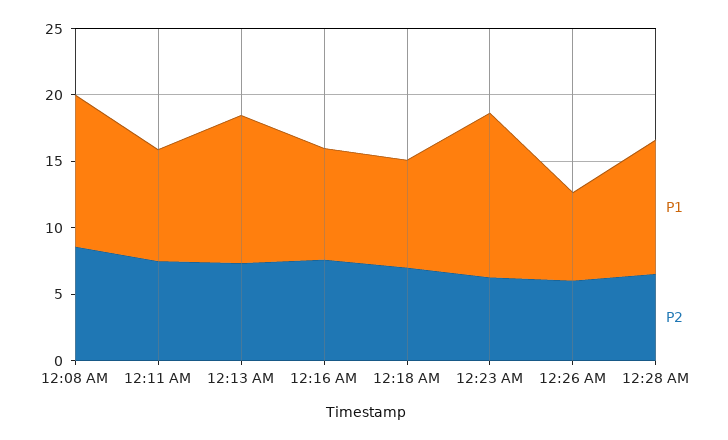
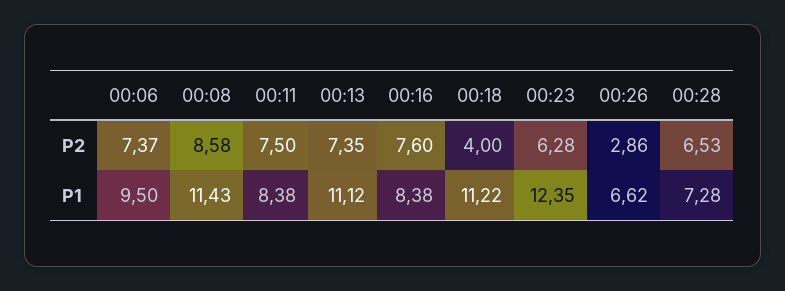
P1, 12:18 AM: 8 -> 11.22
P2, 12:18 AM: 7 -> 4
P2, 12:26 AM: 6 -> 2.86
P1, 12:28 AM: 10 -> 7.28
P2, 00:06: none -> 7.37
P1, 00:06: none -> 9.5

